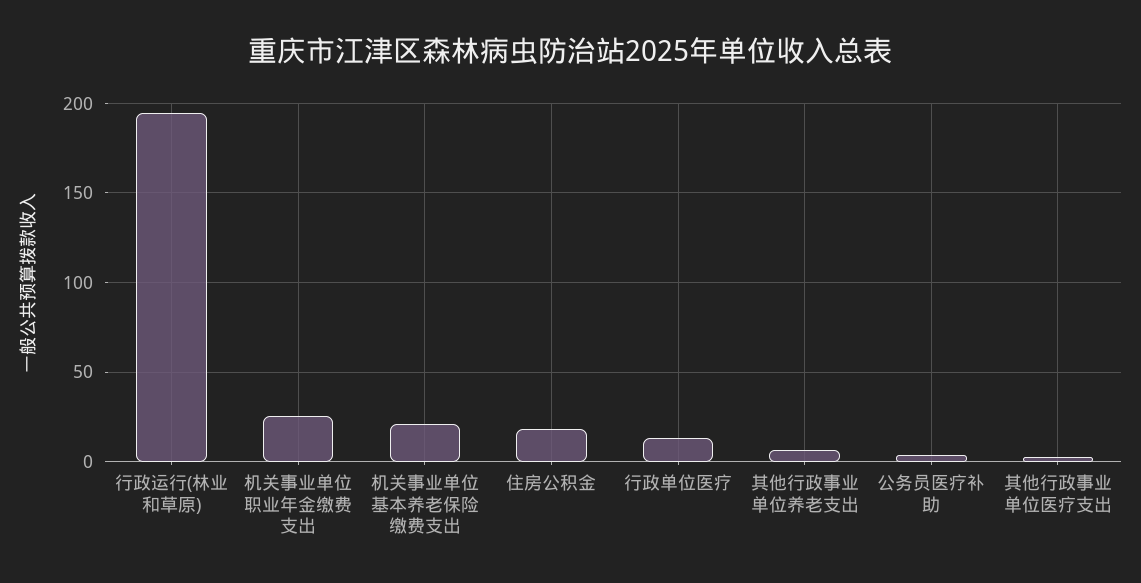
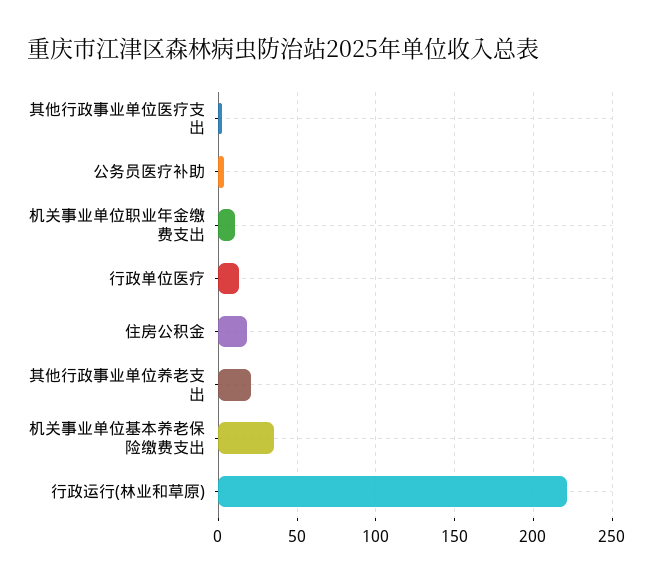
行政运行(林业和草原): 195 -> 220
机关事业单位职业年金缴费支出: 25 -> 10
机关事业单位基本养老保险缴费支出: 20 -> 35
其他行政事业单位养老支出: 5 -> 20

